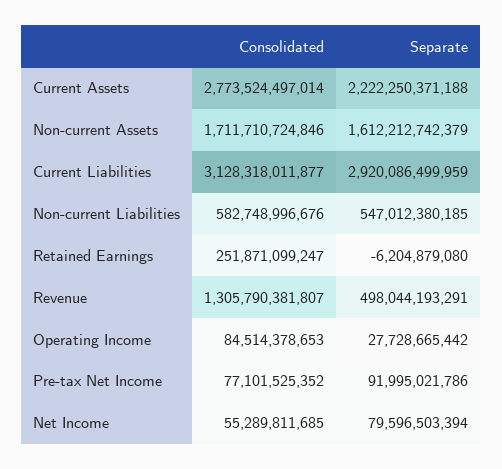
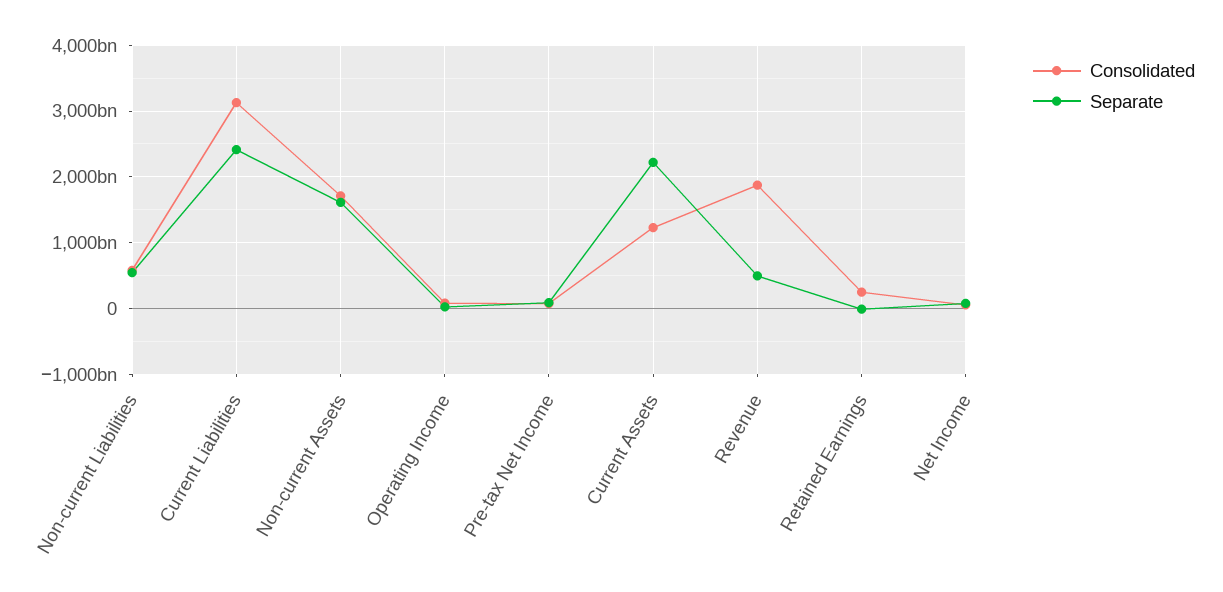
Consolidated, Current Assets: 2773524497014 -> 1200000000000
Separate, Current Liabilities: 2920086499959 -> 2400000000000
Consolidated, Revenue: 1305790381807 -> 1900000000000

